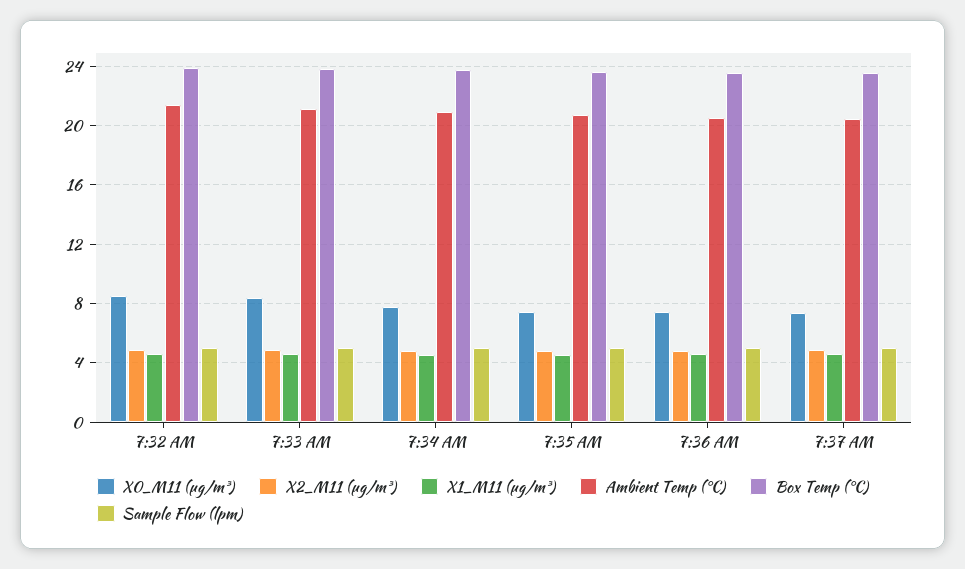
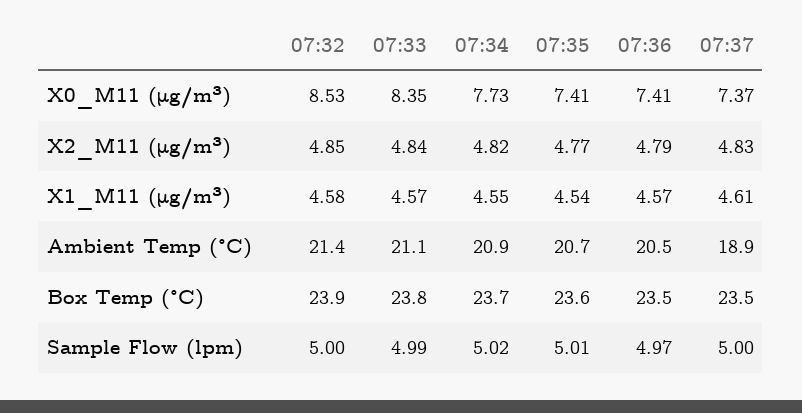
Ambient Temp (°C), 7:37 AM: 20.5 -> 18.9

